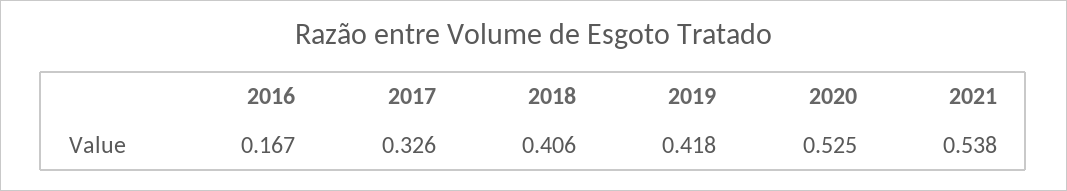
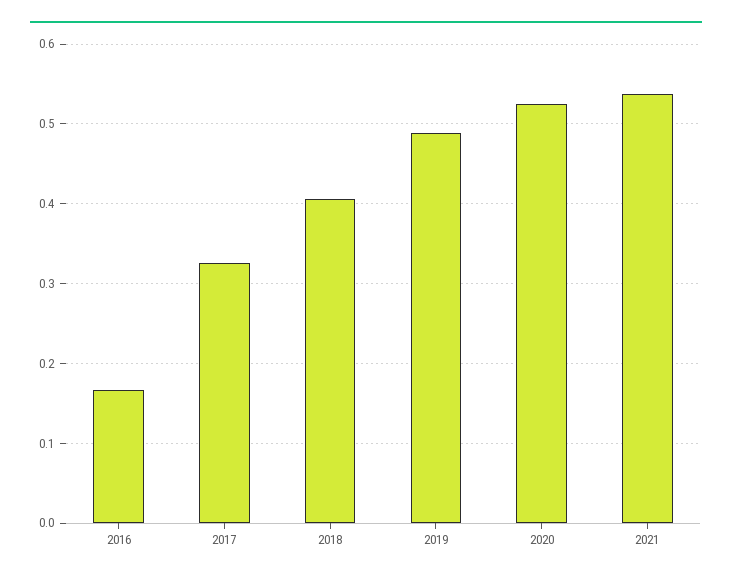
2019: 0.418 -> 0.49

